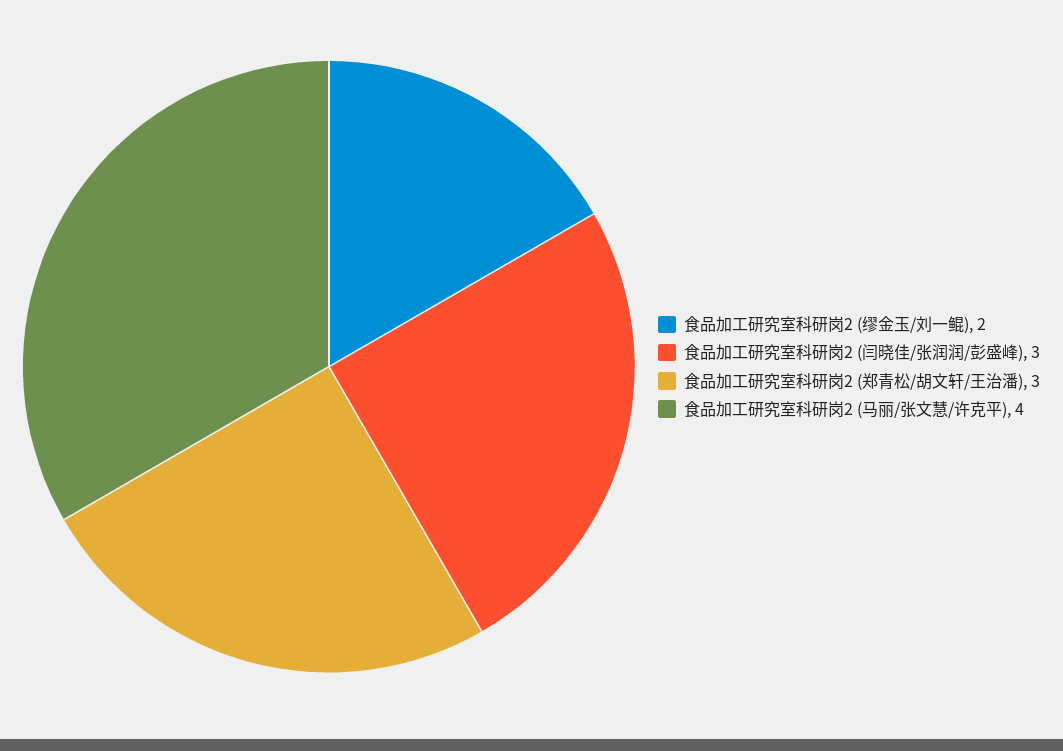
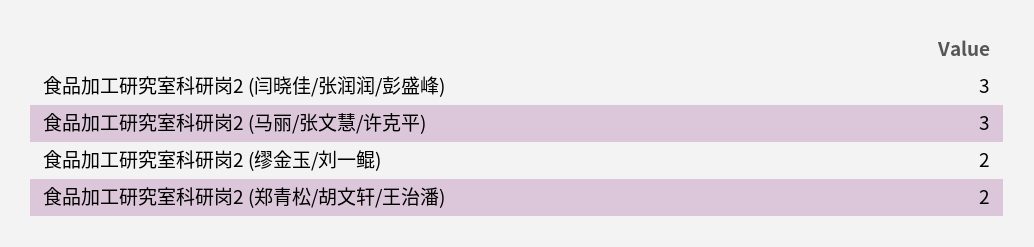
食品加工研究室科研岗2 (郑青松/胡文轩/王治潘): 3 -> 2
食品加工研究室科研岗2 (马丽/张文慧/许克平): 4 -> 3

